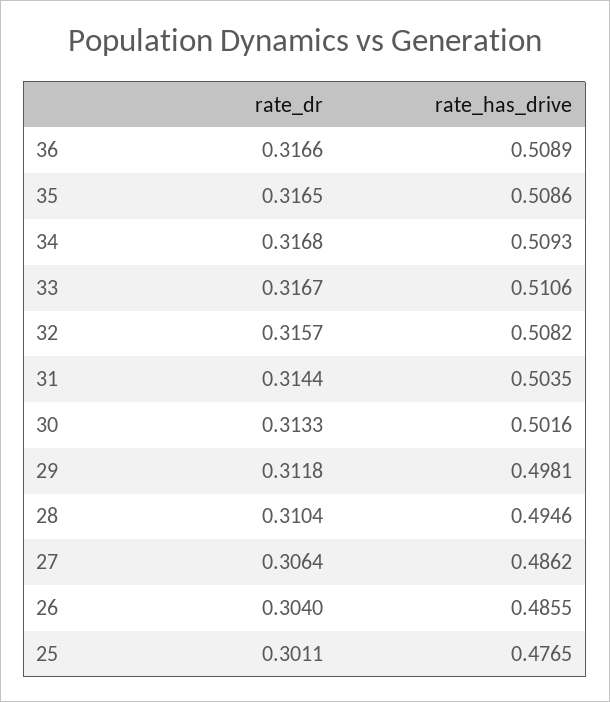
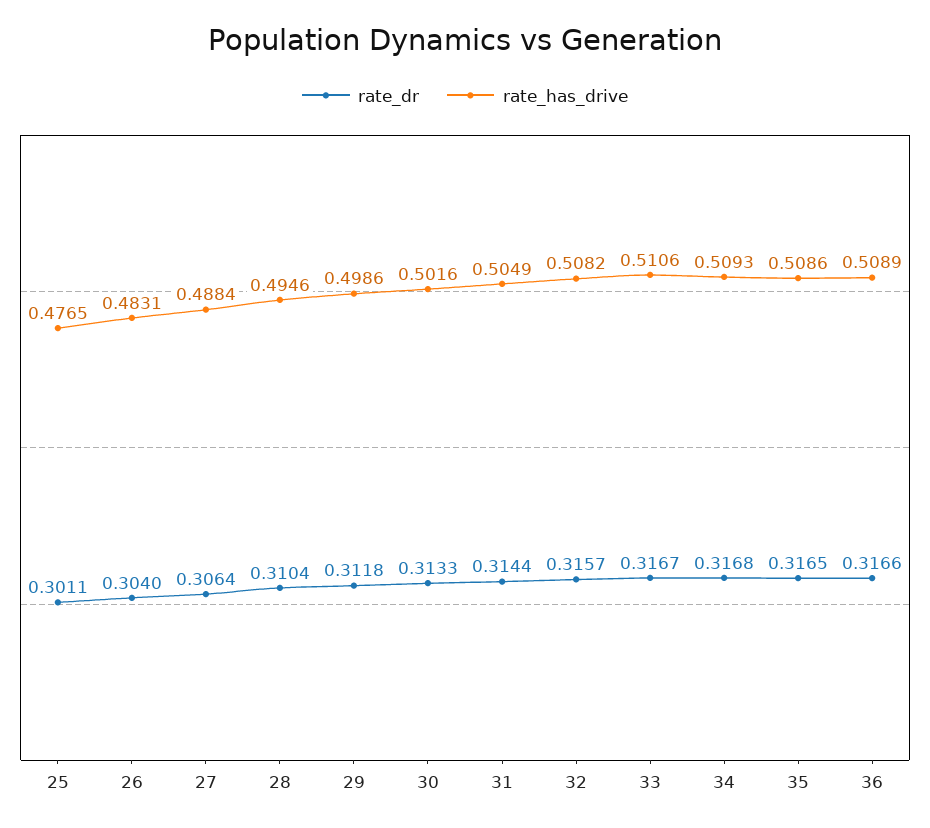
rate_has_drive, 31: 0.5035 -> 0.5049
rate_has_drive, 29: 0.4981 -> 0.4986
rate_has_drive, 27: 0.4862 -> 0.4884
rate_has_drive, 26: 0.4855 -> 0.4831

